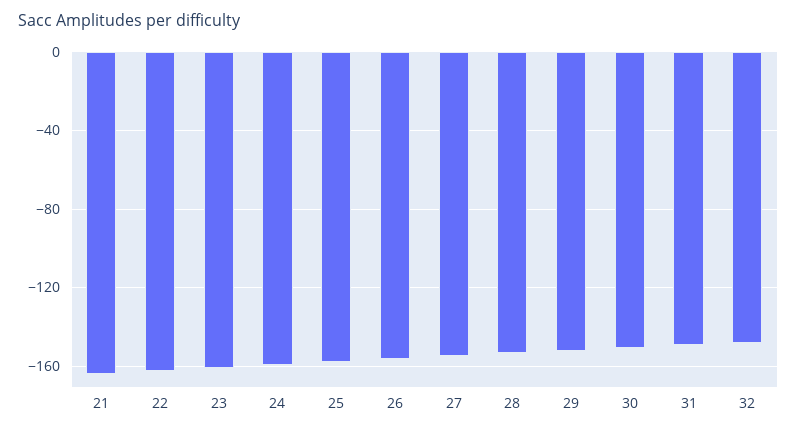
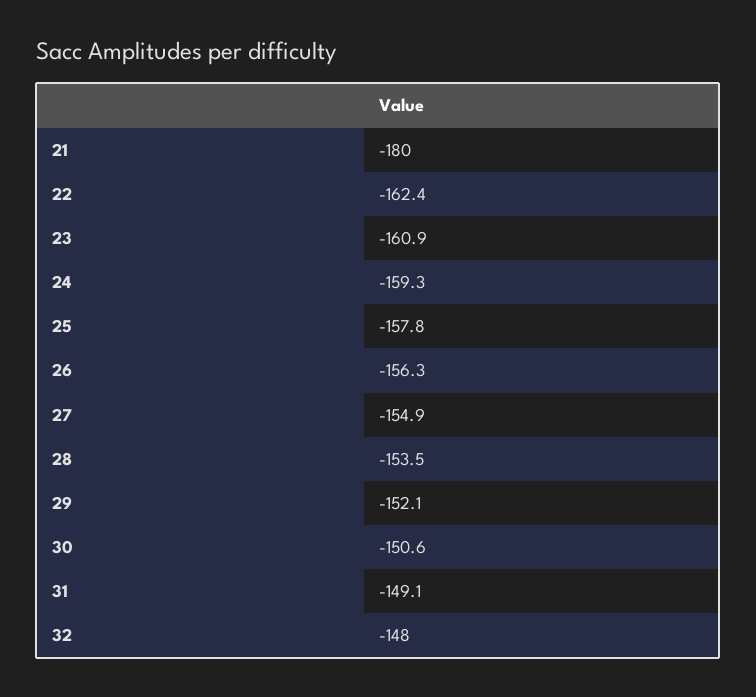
21: -165 -> -180

